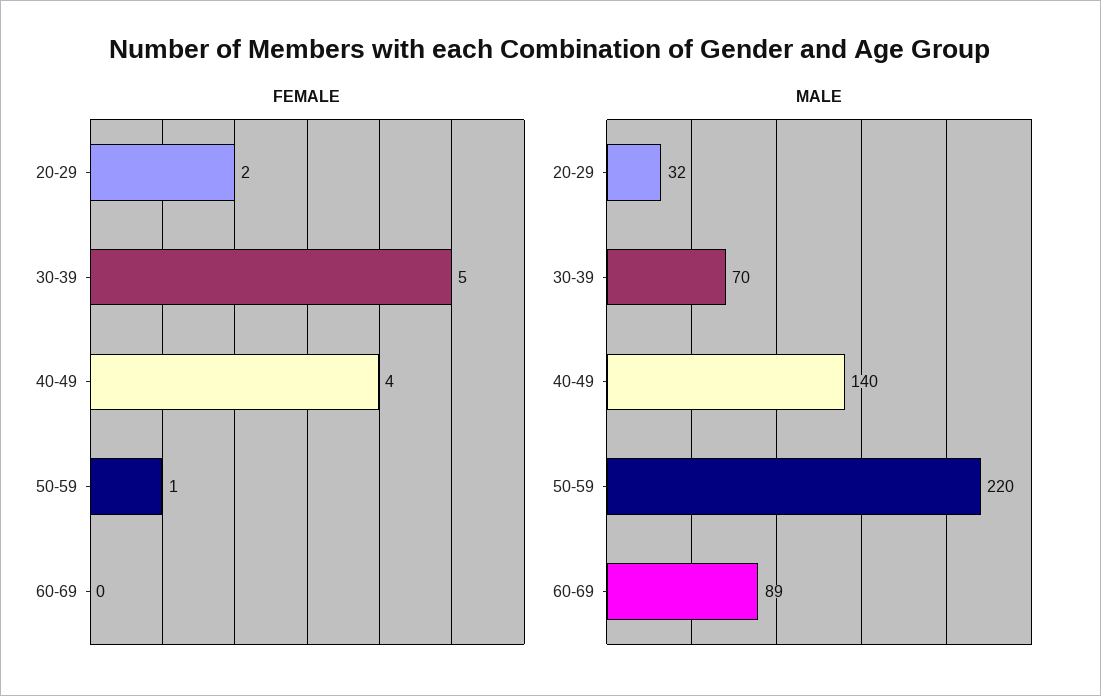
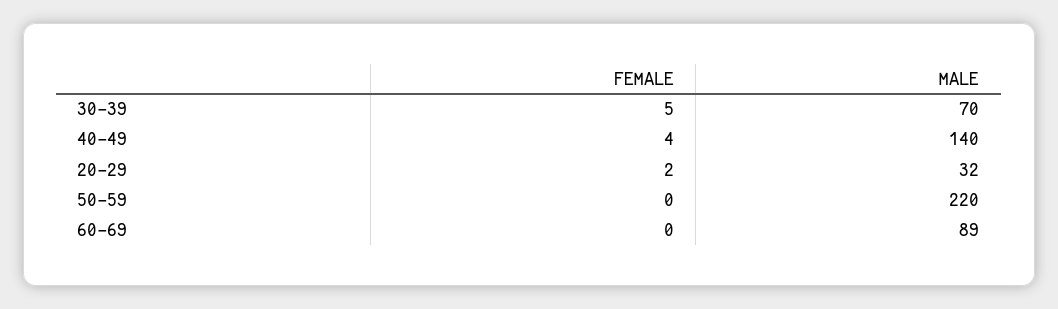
FEMALE, 50-59: 1 -> 0

